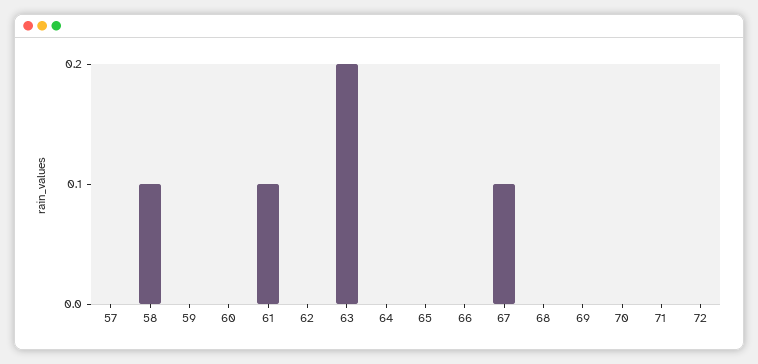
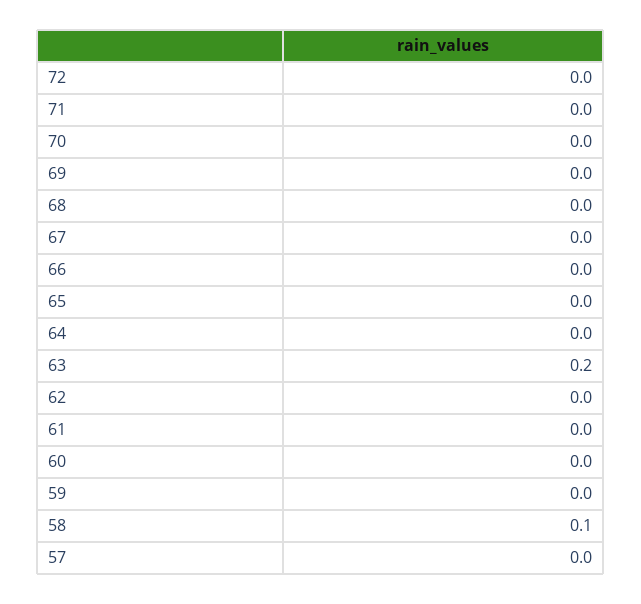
61: 0.1 -> 0
67: 0.1 -> 0

